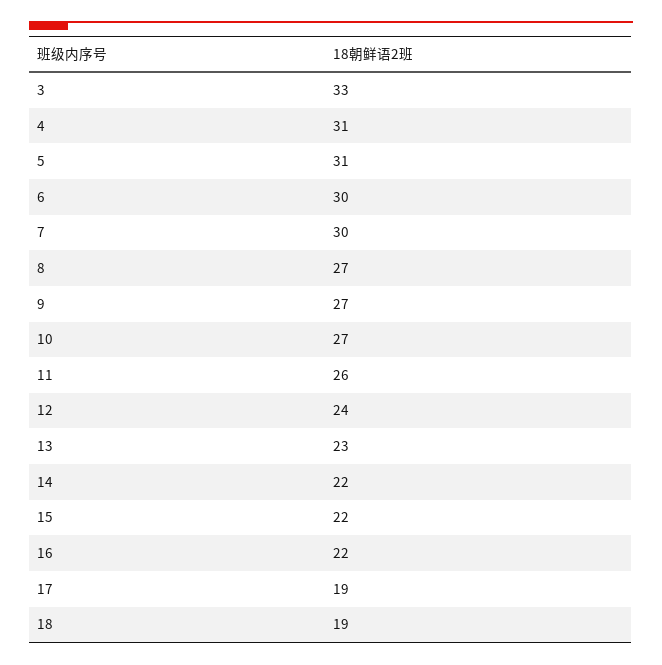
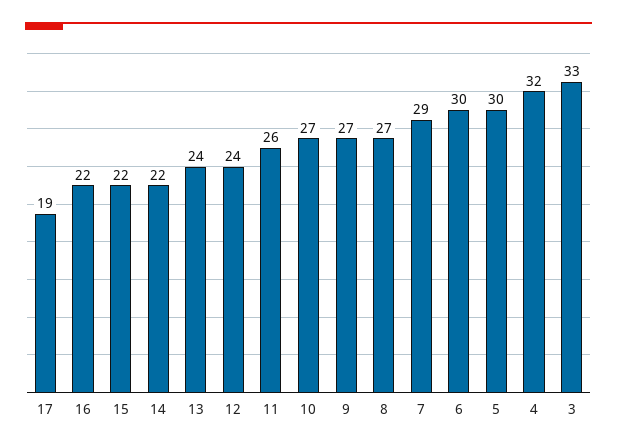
4: 31 -> 32
5: 31 -> 30
7: 30 -> 29
13: 23 -> 24
18: 19 -> none

